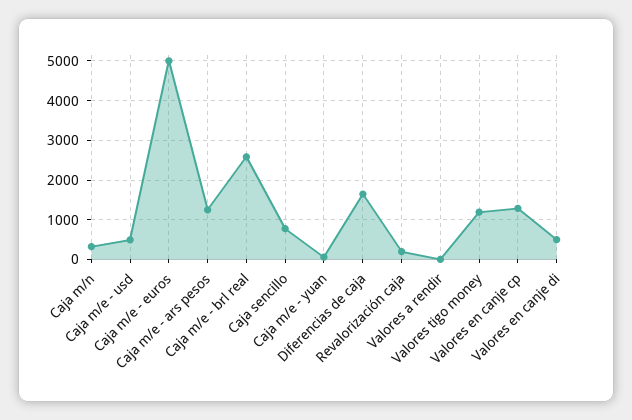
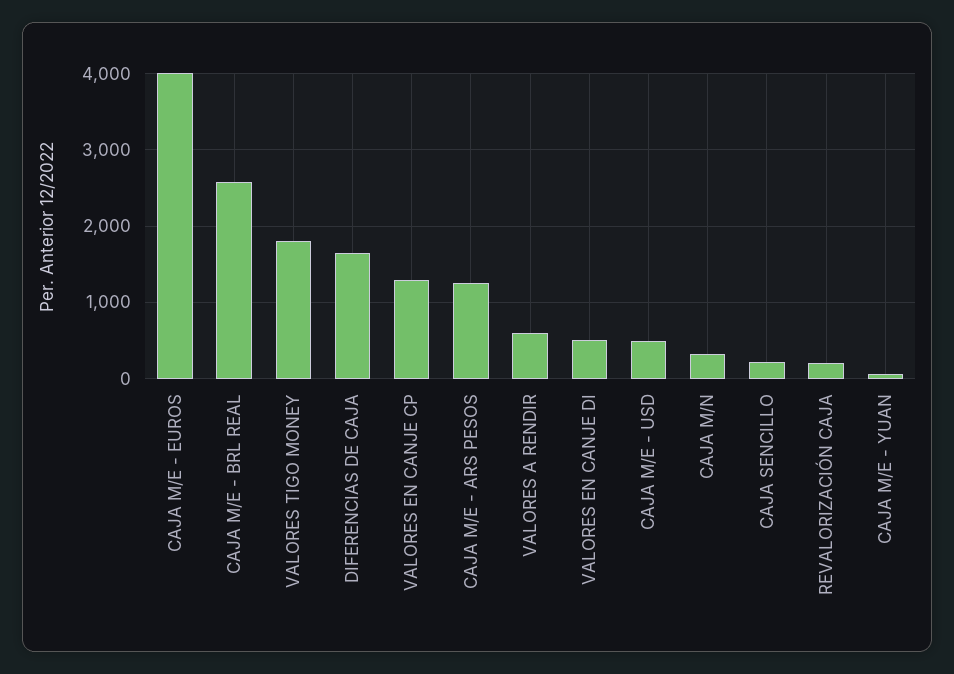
Caja m/e - euros: 5000 -> 4000
Caja sencillo: 800 -> 200
Valores a rendir: 0 -> 600
Valores tigo money: 1200 -> 1800

